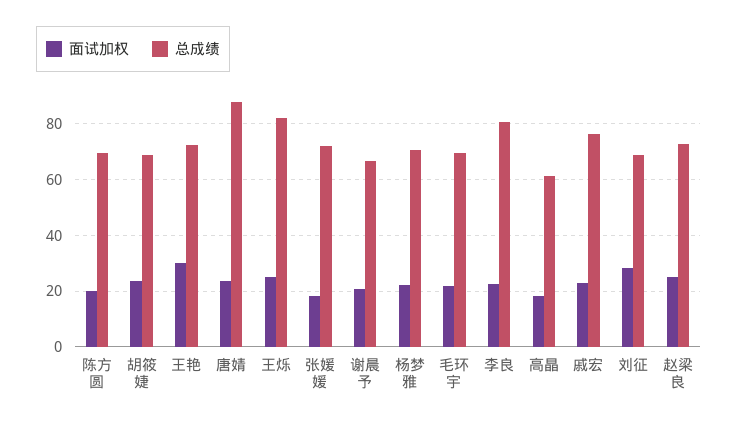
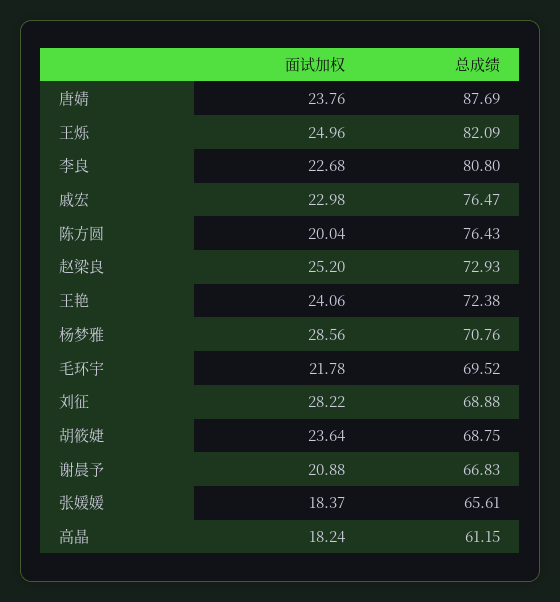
总成绩, 陈方圆: 70 -> 76.43
面试加权, 王艳: 30 -> 24.06
总成绩, 张媛媛: 72.5 -> 65.61
面试加权, 杨梦雅: 22.5 -> 28.56

